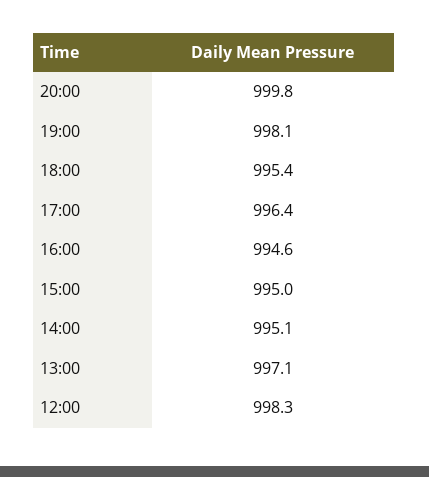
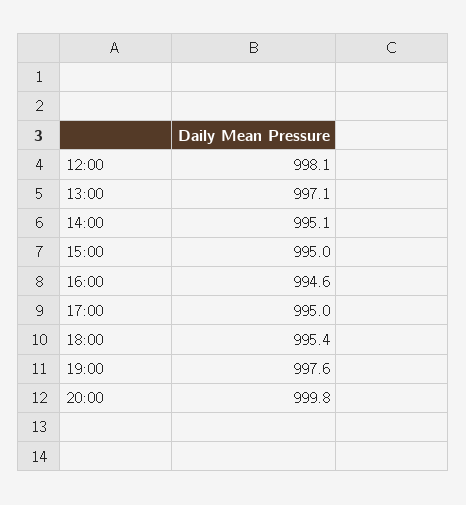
19:00: 998.1 -> 997.6
17:00: 996.4 -> 995
12:00: 998.3 -> 998.1

